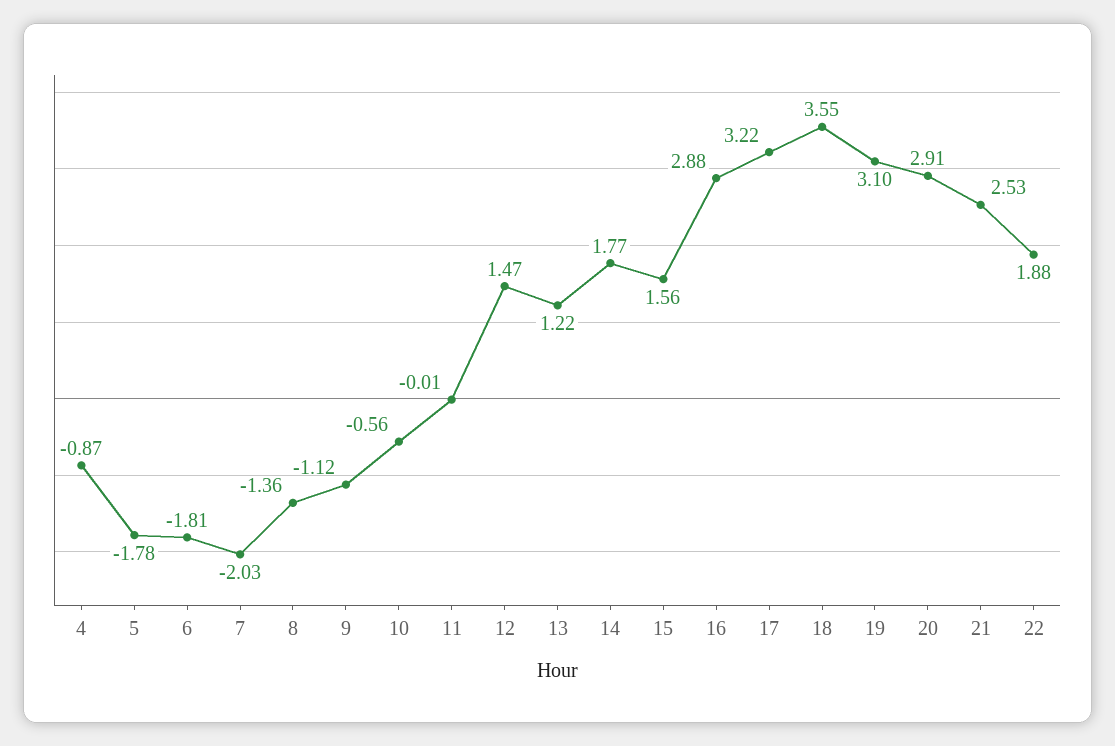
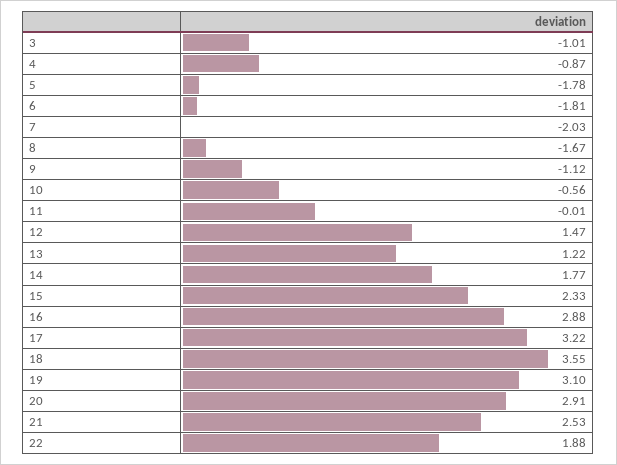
8: -1.36 -> -1.67
15: 1.56 -> 2.33
3: none -> -1.01

